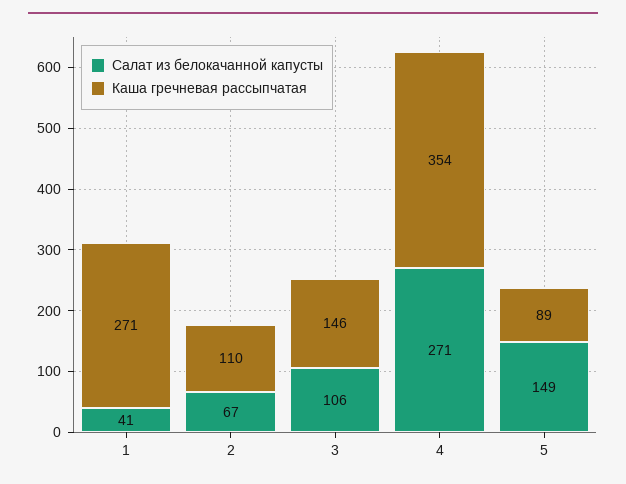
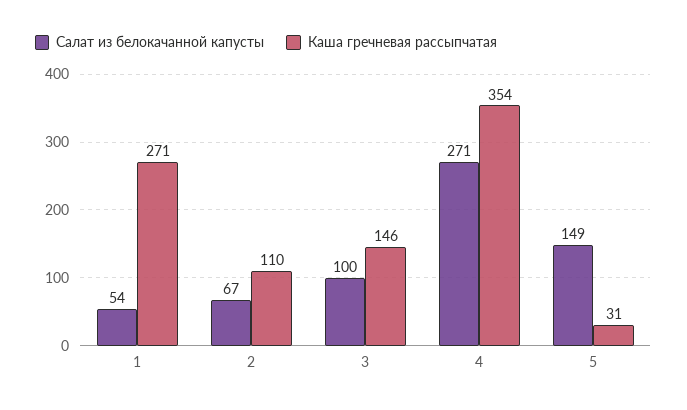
Салат из белокачанной капусты, 1: 41 -> 54
Салат из белокачанной капусты, 3: 106 -> 100
Каша гречневая рассыпчатая, 5: 89 -> 31

